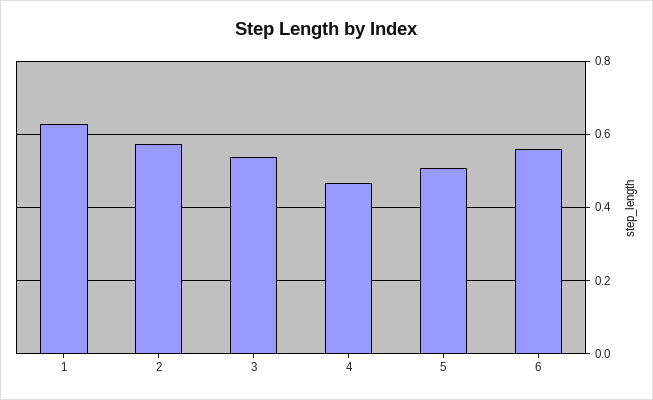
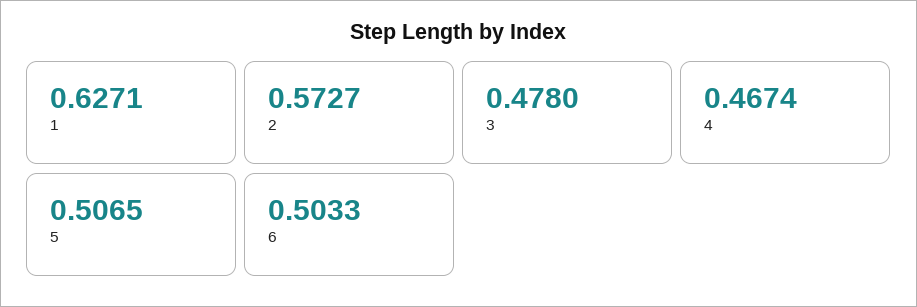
3: 0.54 -> 0.478
6: 0.56 -> 0.5033

